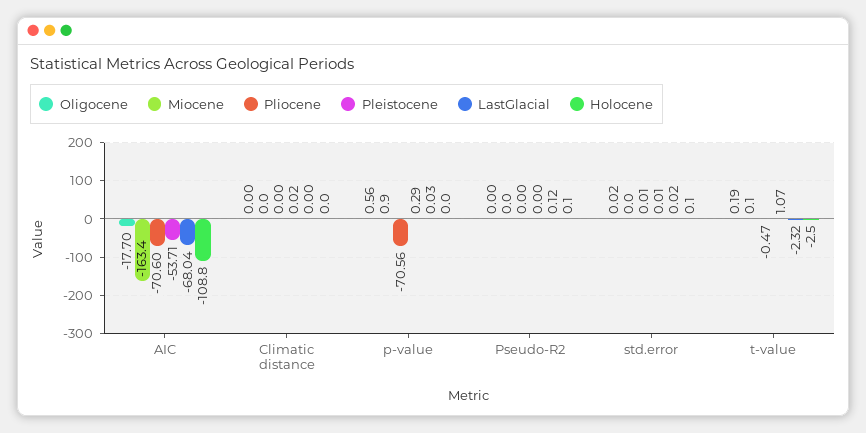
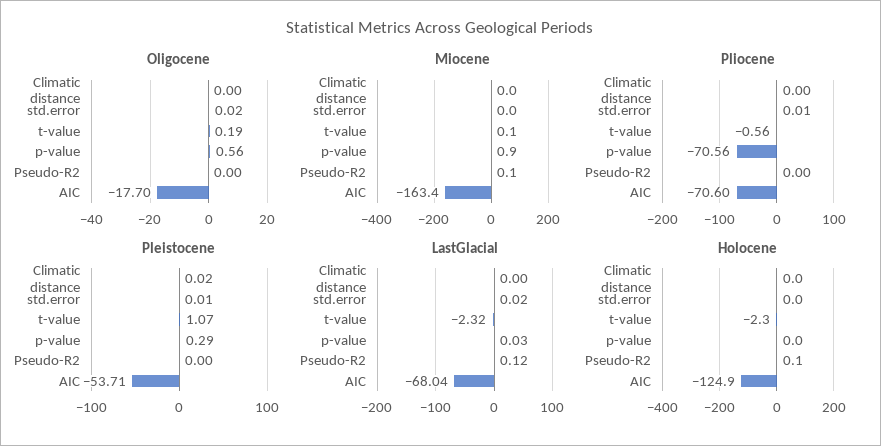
Holocene, AIC: -108.8 -> -124.9
Miocene, Pseudo-R2: 0 -> 0.1
Holocene, std.error: 0.1 -> 0
Pliocene, t-value: -0.47 -> -0.56
Holocene, t-value: -2.5 -> -2.3

